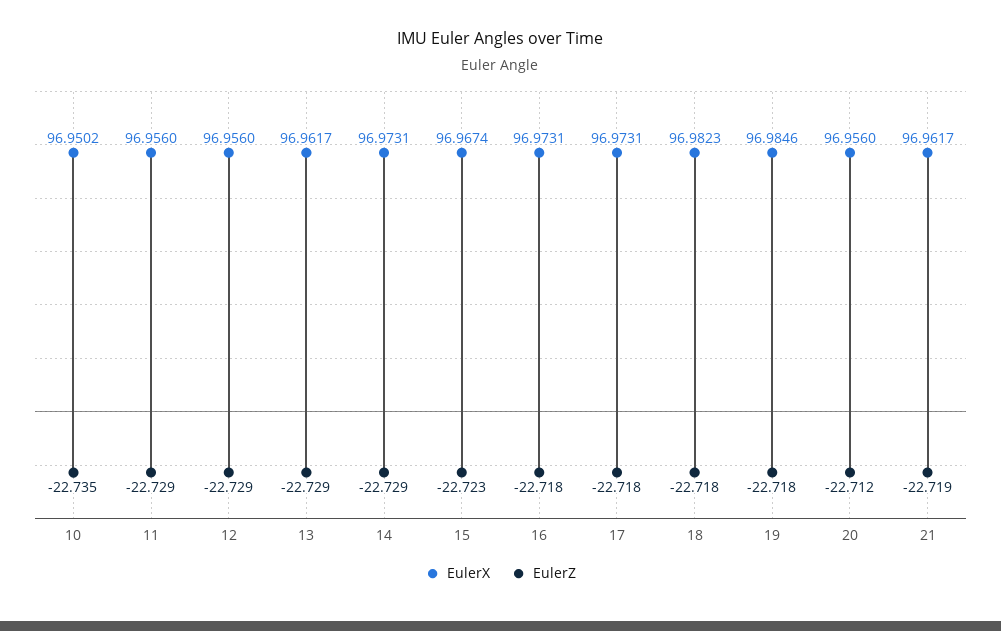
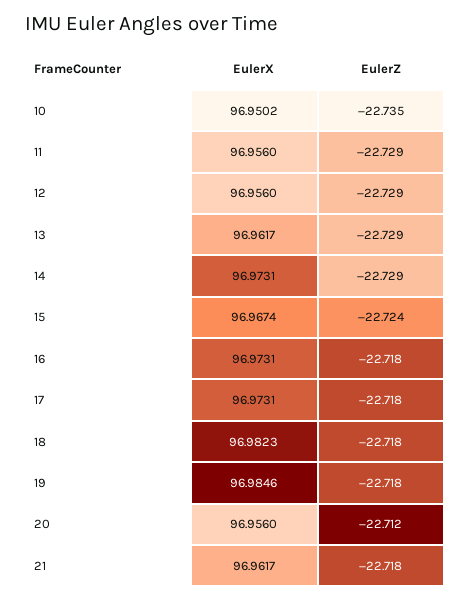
EulerZ, 15: -22.723 -> -22.724
EulerZ, 21: -22.719 -> -22.718

